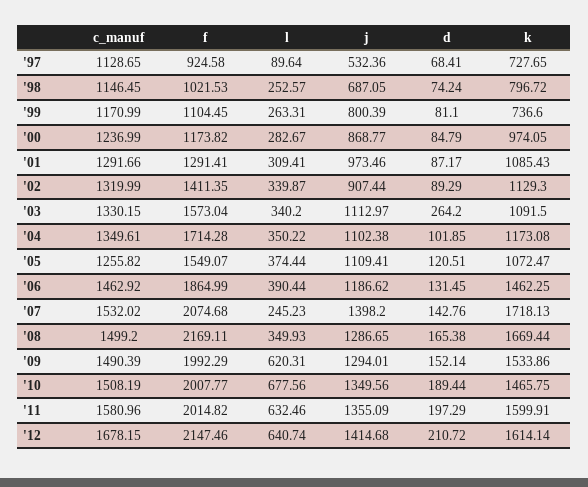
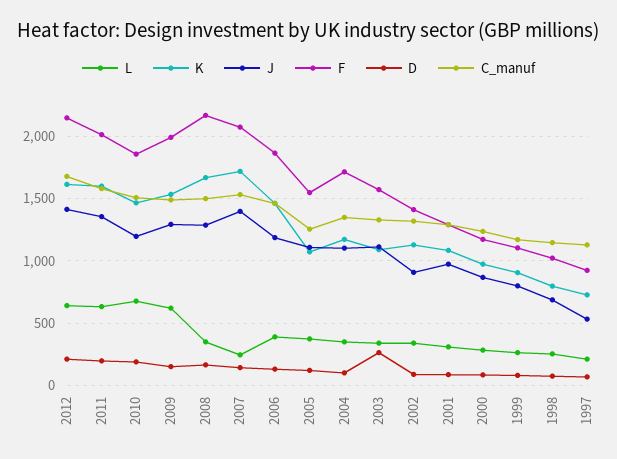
l, '97: 89.64 -> 200
k, '99: 736.6 -> 900
f, '10: 2007.77 -> 1850
j, '10: 1349.56 -> 1200

